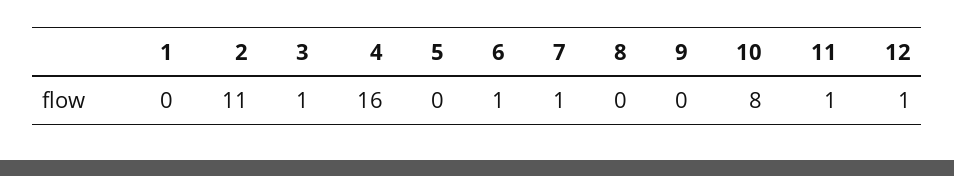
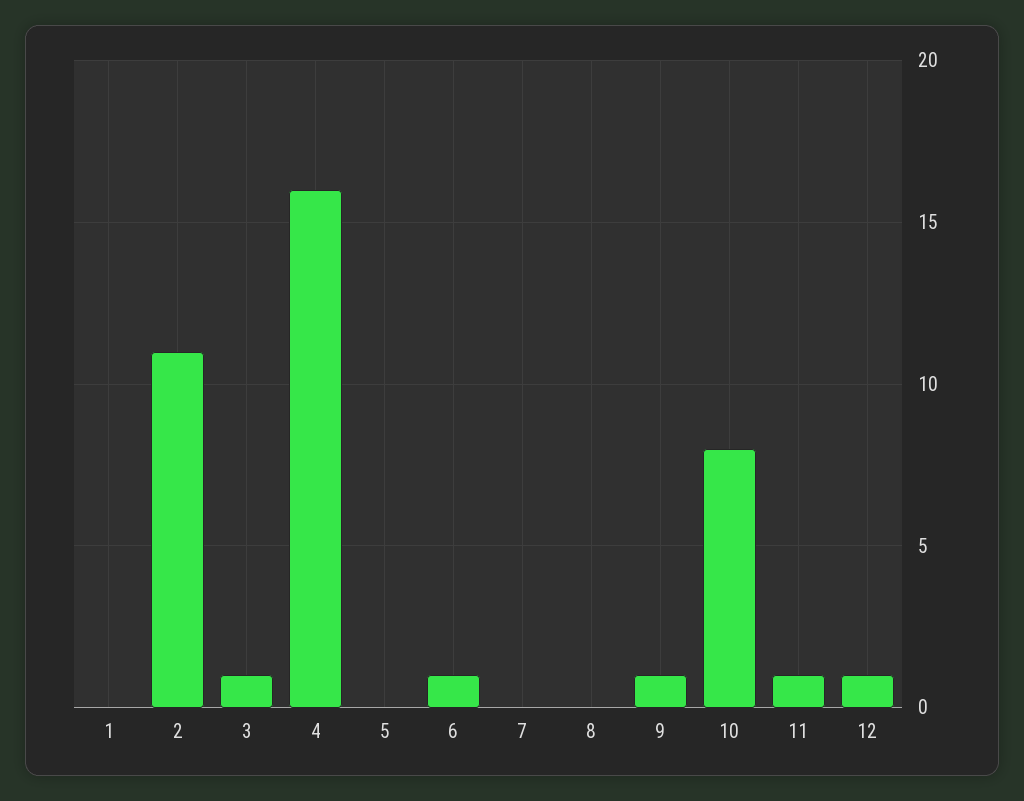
7: 1 -> 0
9: 0 -> 1

